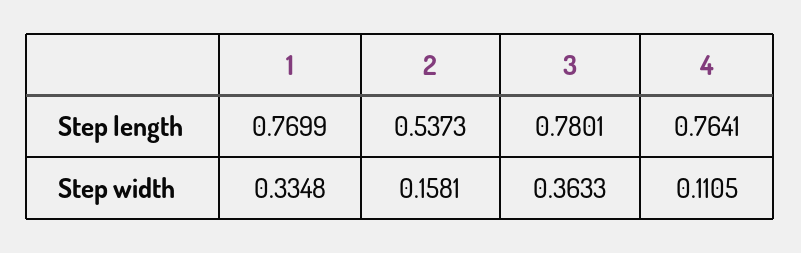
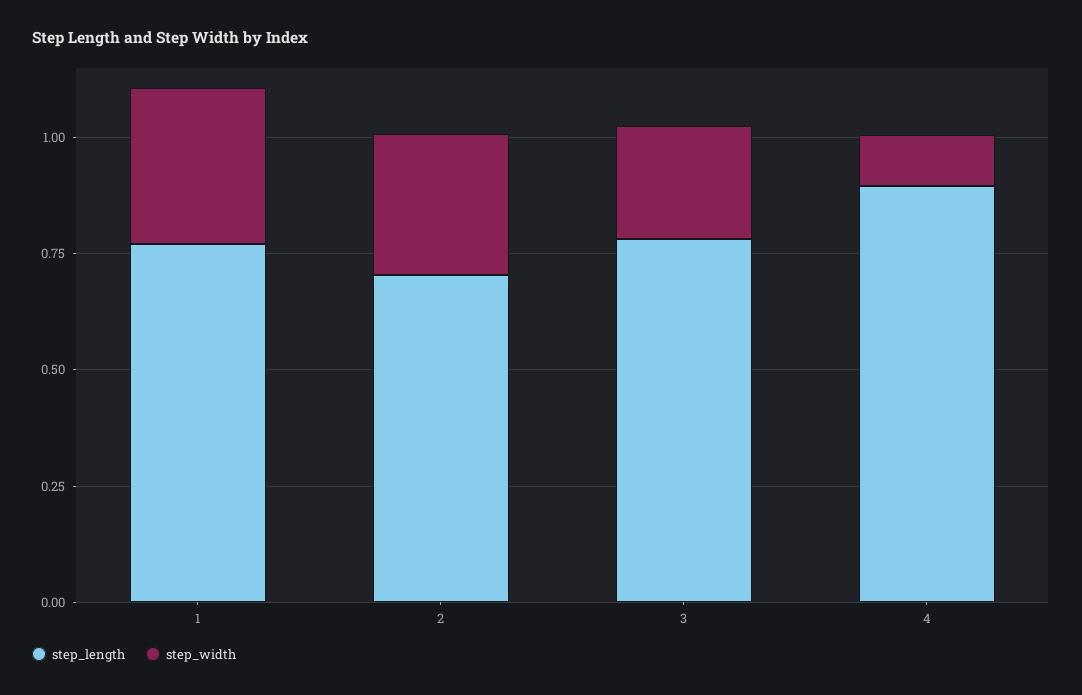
Step length, 2: 0.5373 -> 0.7
Step length, 4: 0.7641 -> 0.9
Step width, 2: 0.1581 -> 0.3
Step width, 3: 0.3633 -> 0.25

